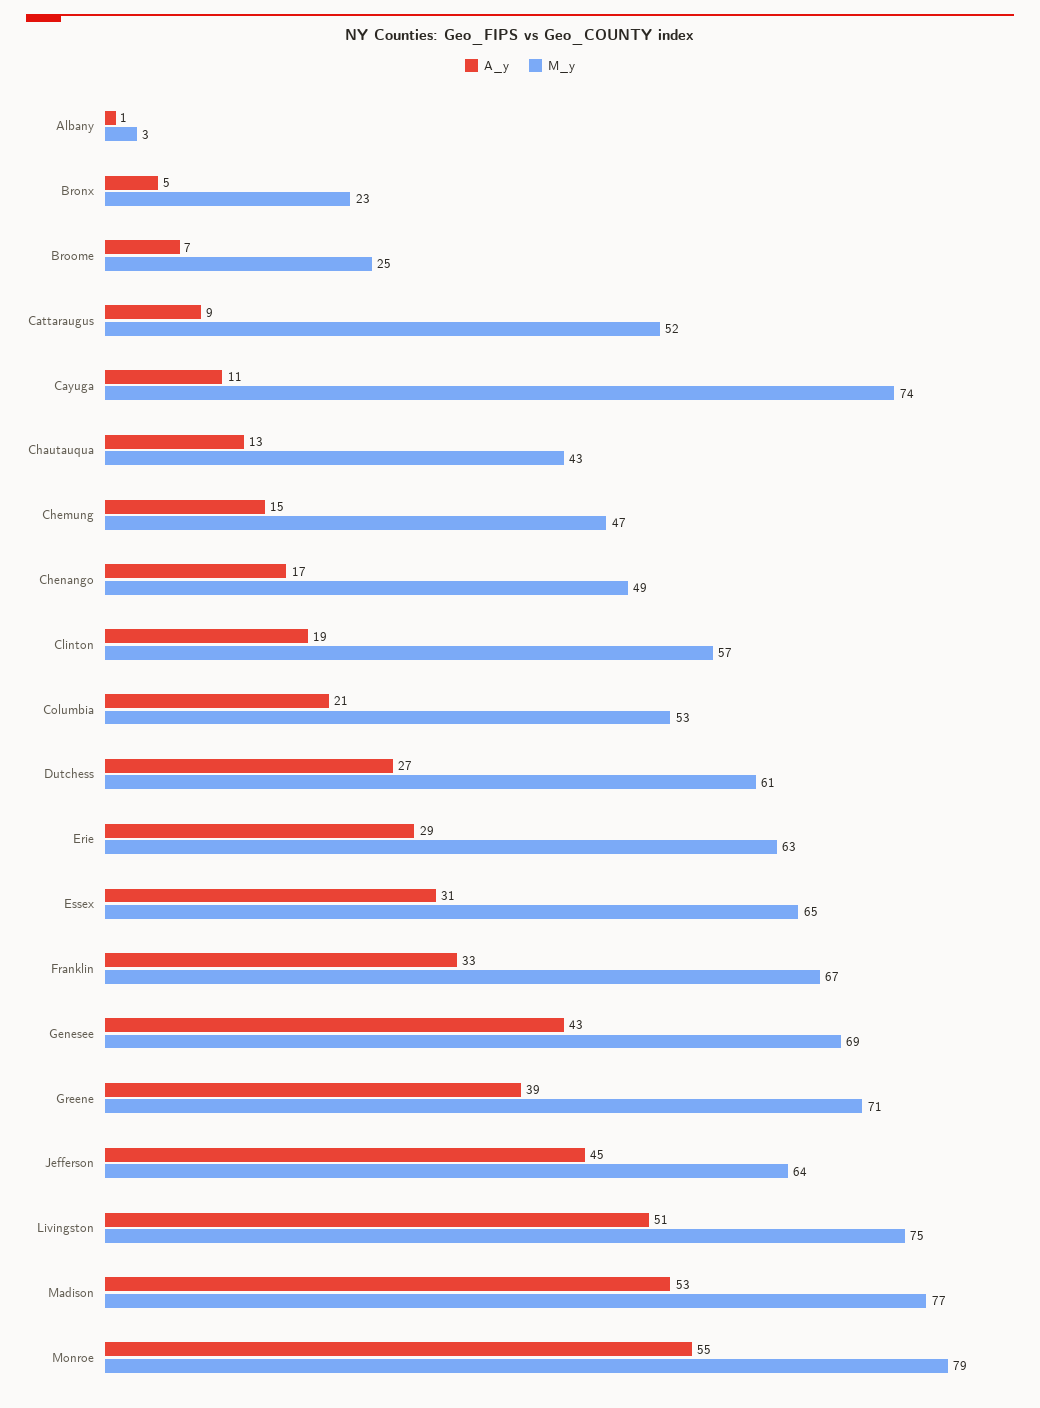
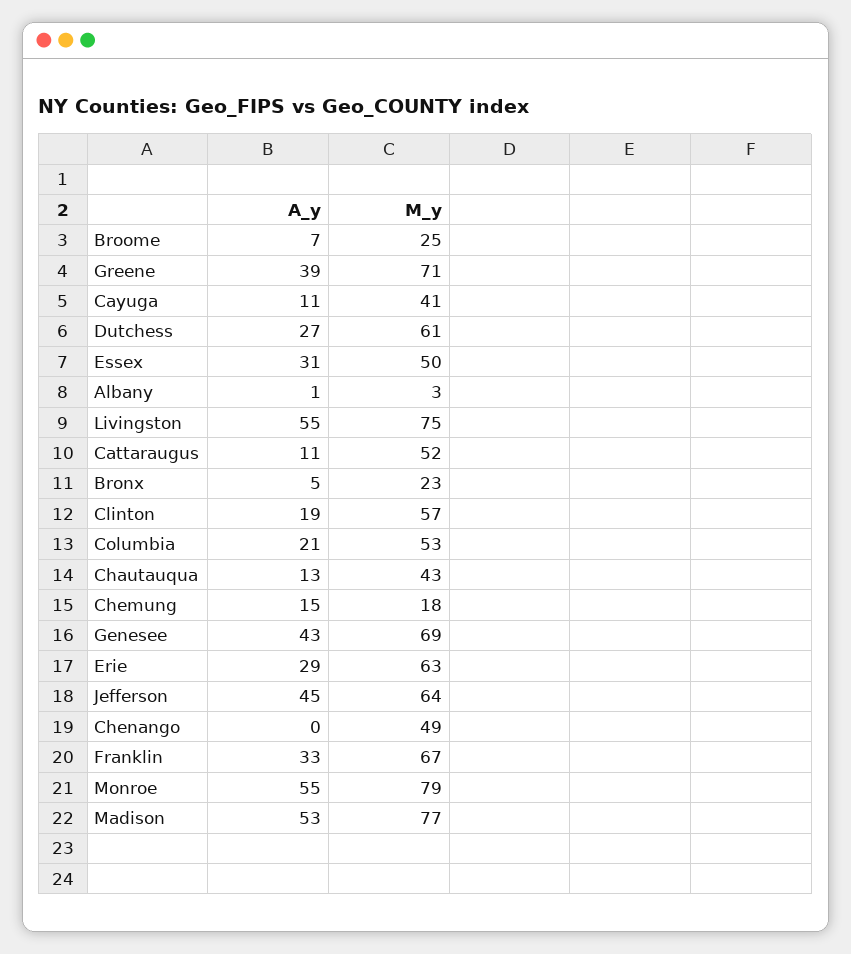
A_y, Cattaraugus: 9 -> 11
M_y, Cayuga: 74 -> 41
M_y, Chemung: 47 -> 18
A_y, Chenango: 17 -> 0
M_y, Essex: 65 -> 50
A_y, Livingston: 51 -> 55

